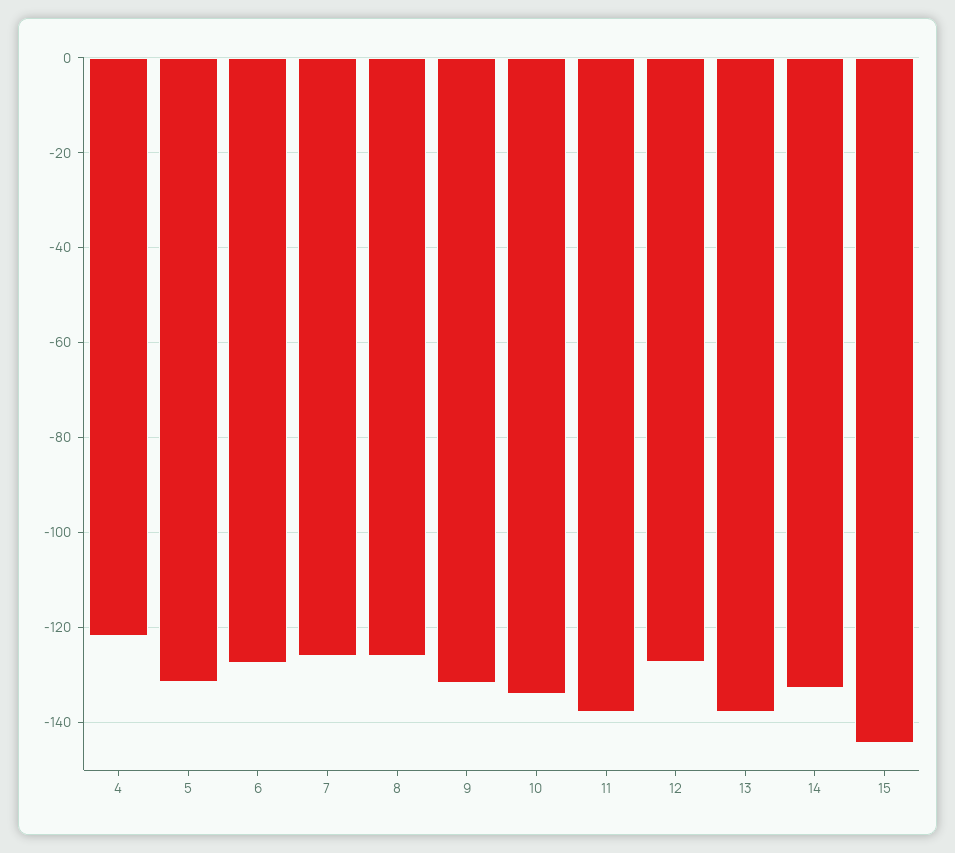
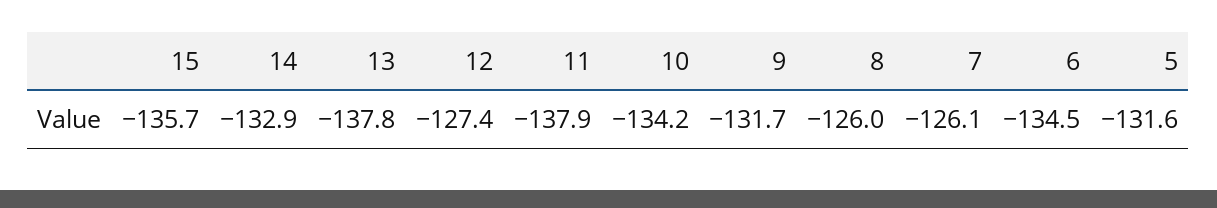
4: -122 -> none
6: -128 -> -134.5
15: -144 -> -135.7

